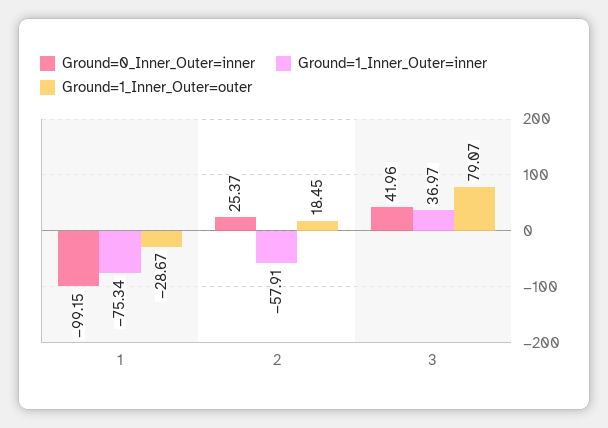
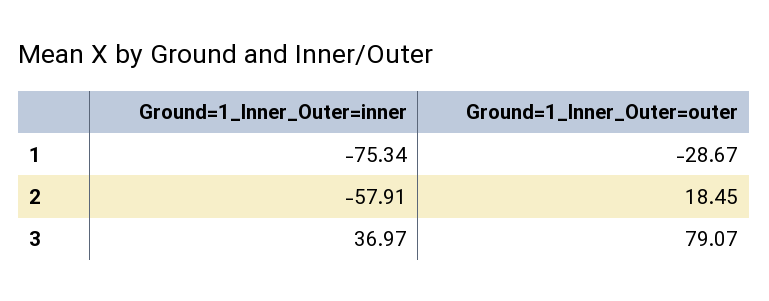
Ground=0_Inner_Outer=inner, 1: -99.15 -> none
Ground=0_Inner_Outer=inner, 2: 25.37 -> none
Ground=0_Inner_Outer=inner, 3: 41.96 -> none

